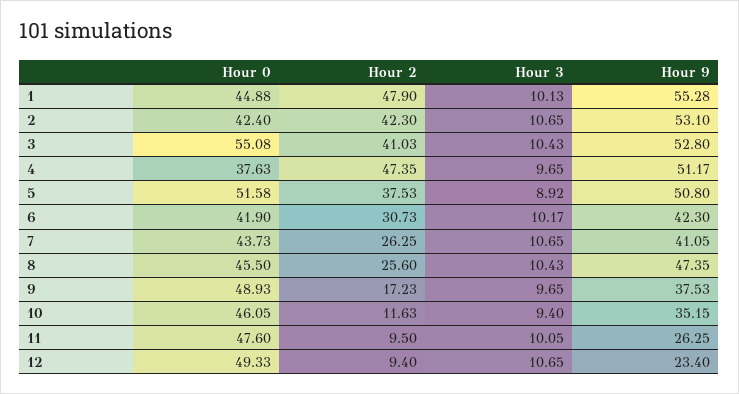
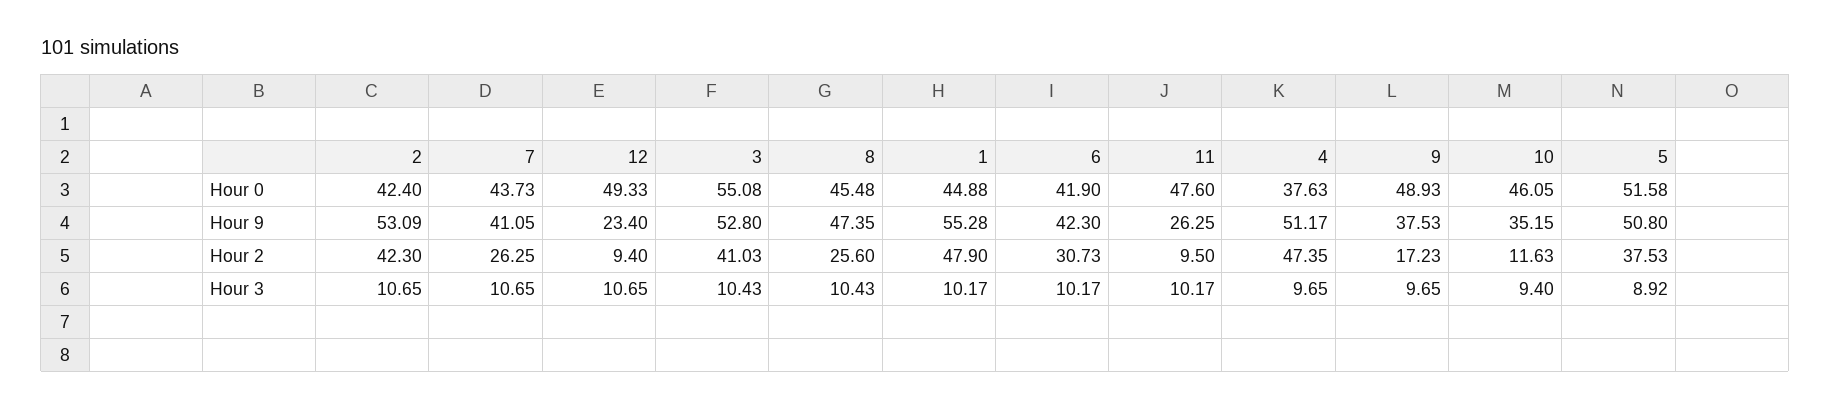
Hour 3, 1: 10.13 -> 10.17
Hour 9, 2: 53.1 -> 53.09
Hour 0, 8: 45.5 -> 45.48
Hour 3, 11: 10.05 -> 10.17

